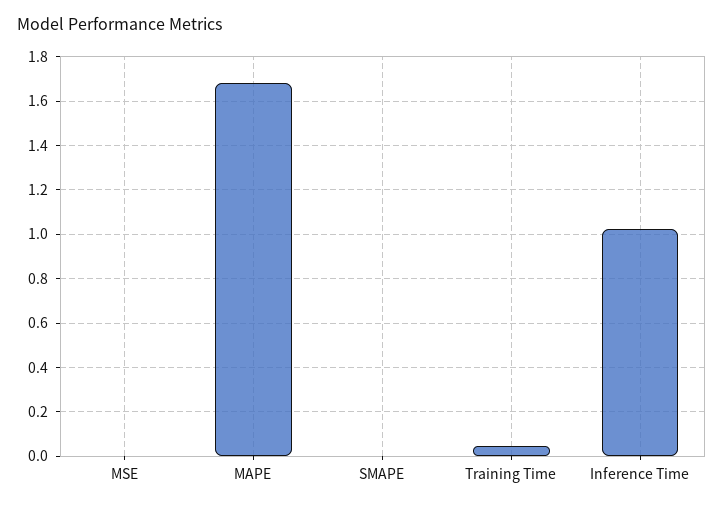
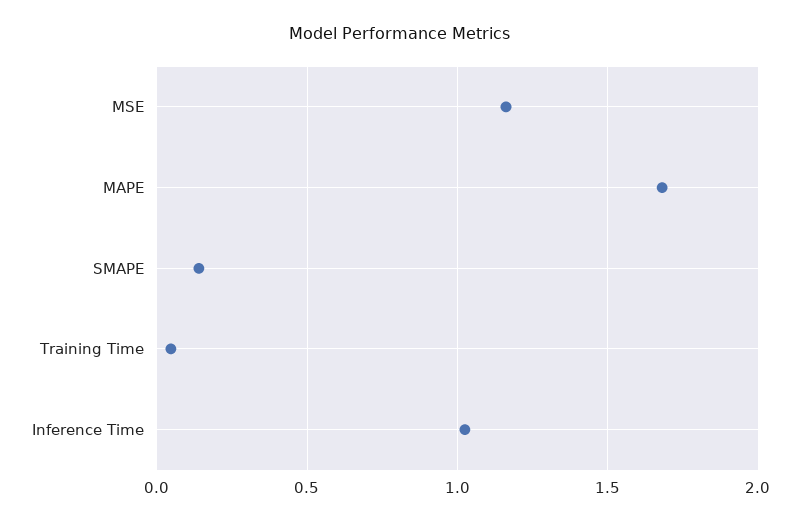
MSE: 0 -> 1.15
SMAPE: 0 -> 0.15

